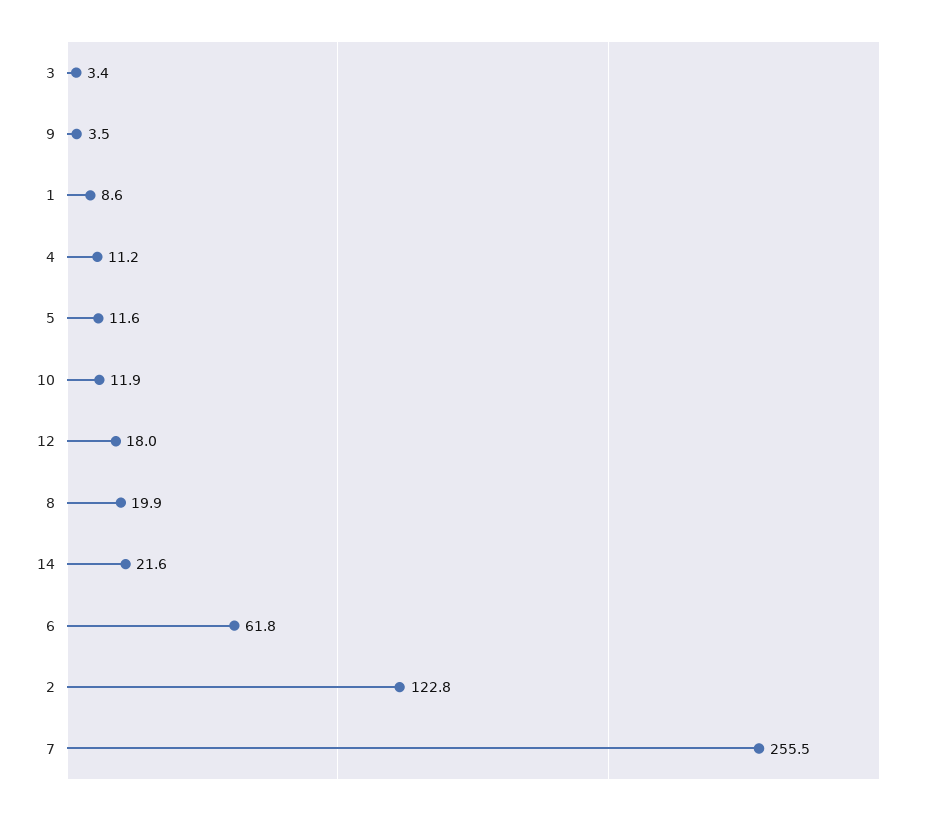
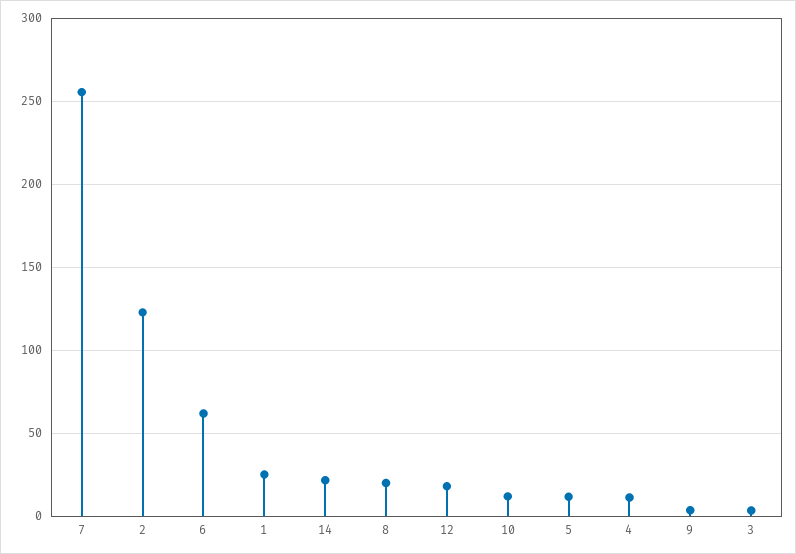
1: 8.6 -> 25

